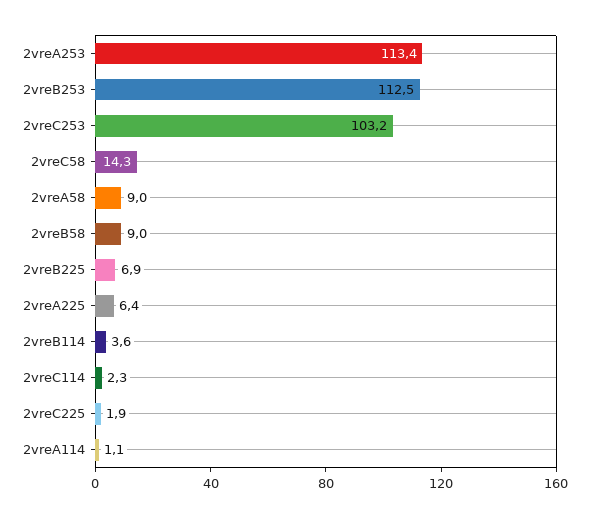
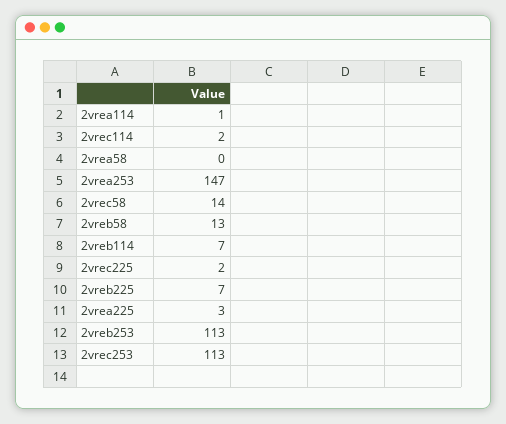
2vreA253: 113.4 -> 147
2vreC253: 103.2 -> 113
2vreA58: 9 -> 0
2vreB58: 9 -> 13
2vreA225: 6.4 -> 3
2vreB114: 3.6 -> 7

